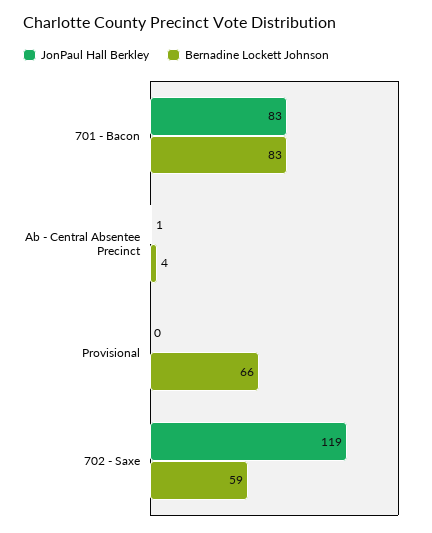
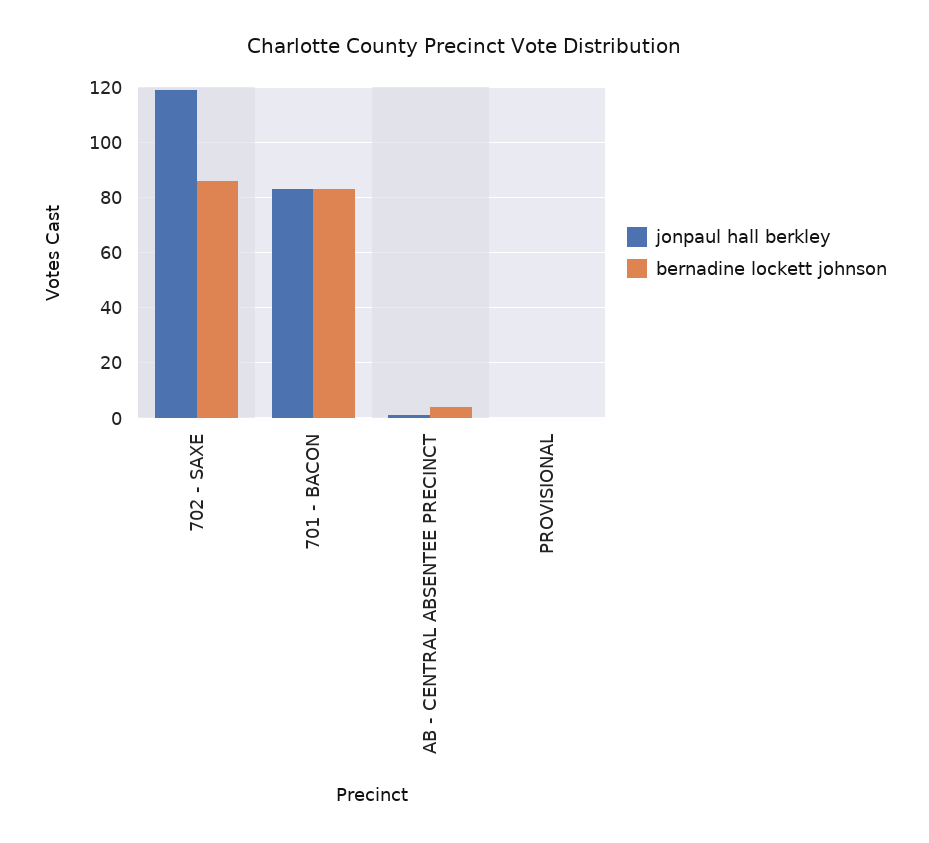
Bernadine Lockett Johnson, Provisional: 66 -> 0
Bernadine Lockett Johnson, 702 - Saxe: 59 -> 85

